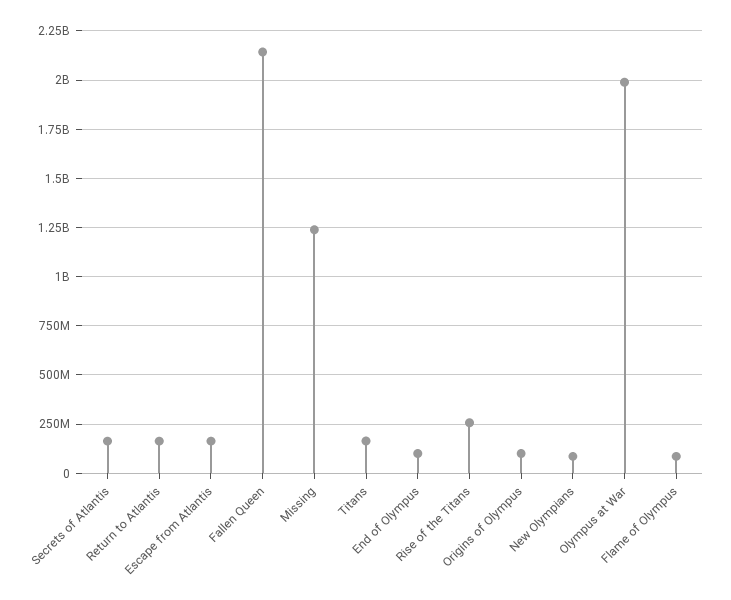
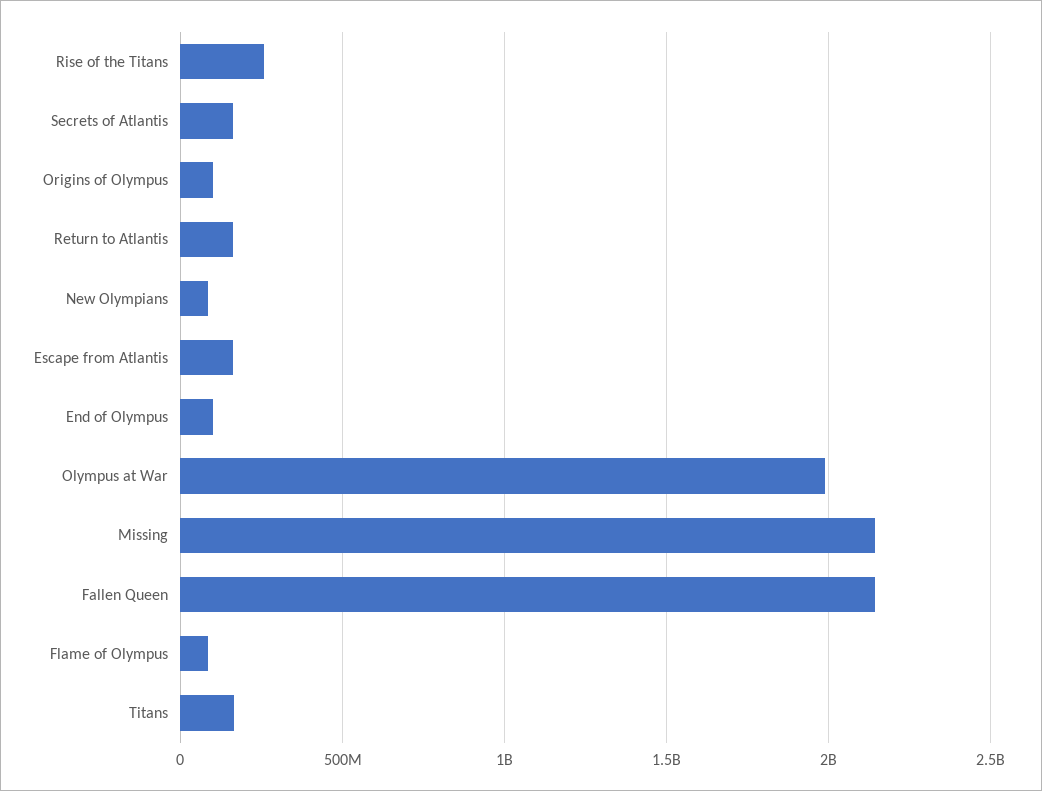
Missing: 1250000000 -> 2150000000

